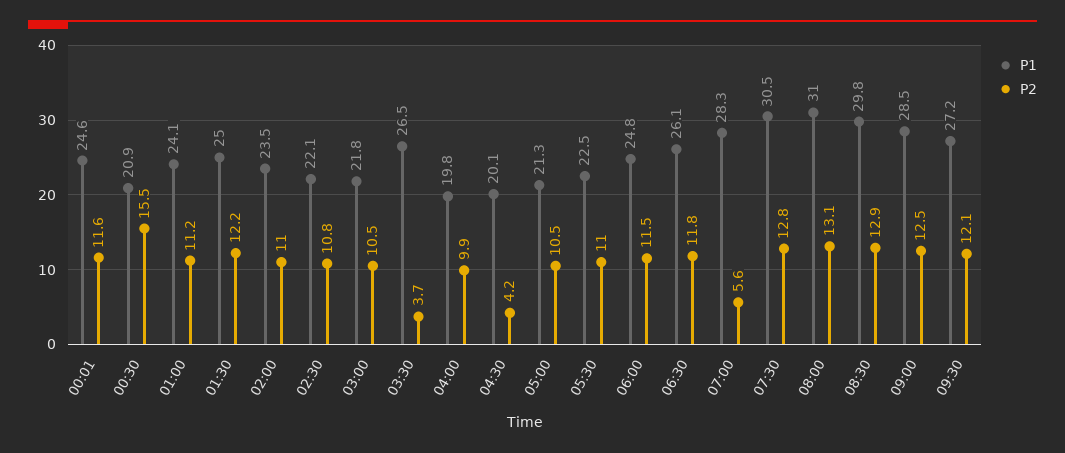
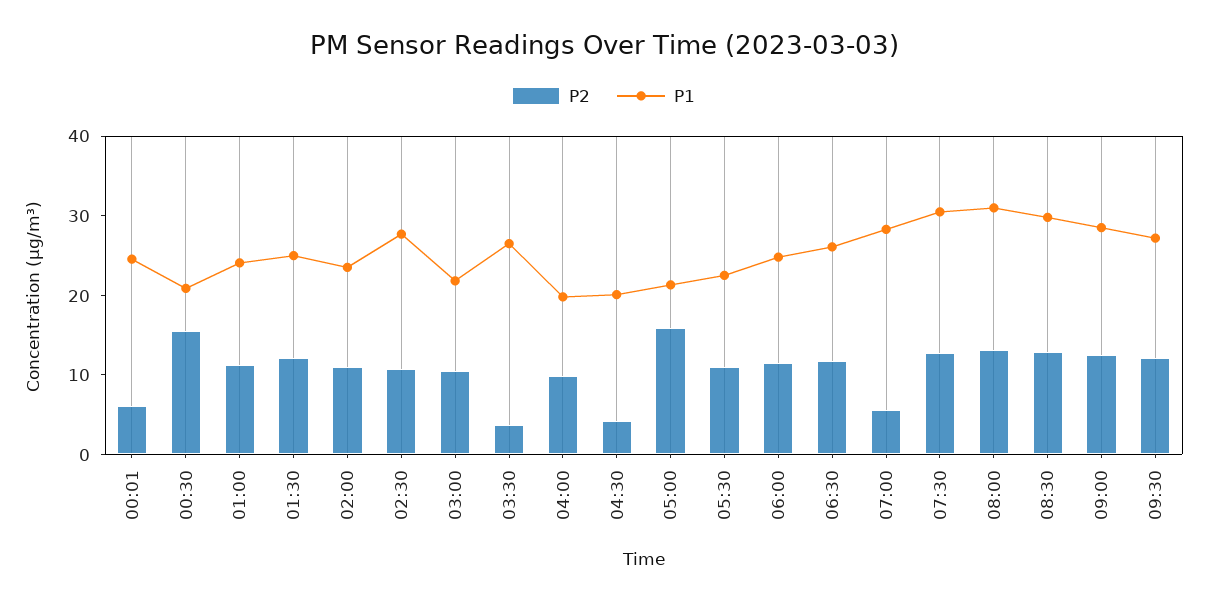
P2, 00:01: 11.6 -> 6
P1, 02:30: 22.1 -> 28
P2, 05:00: 10.5 -> 16

